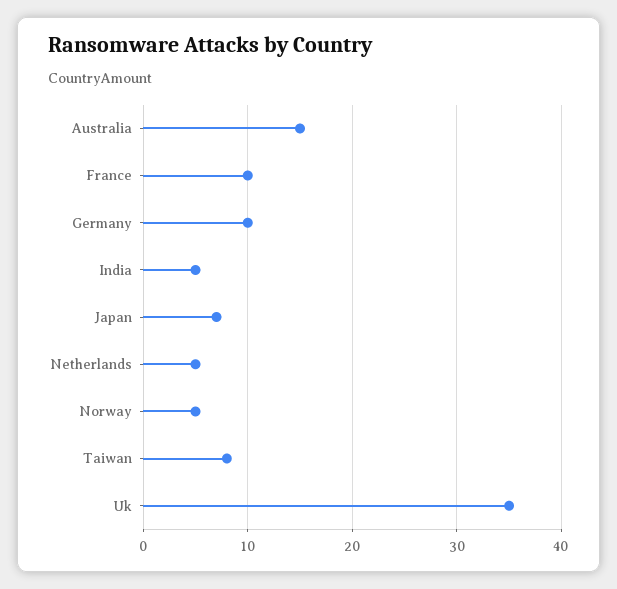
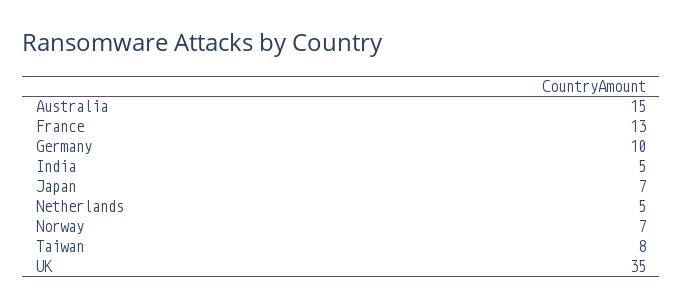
France: 10 -> 13
Norway: 5 -> 7

